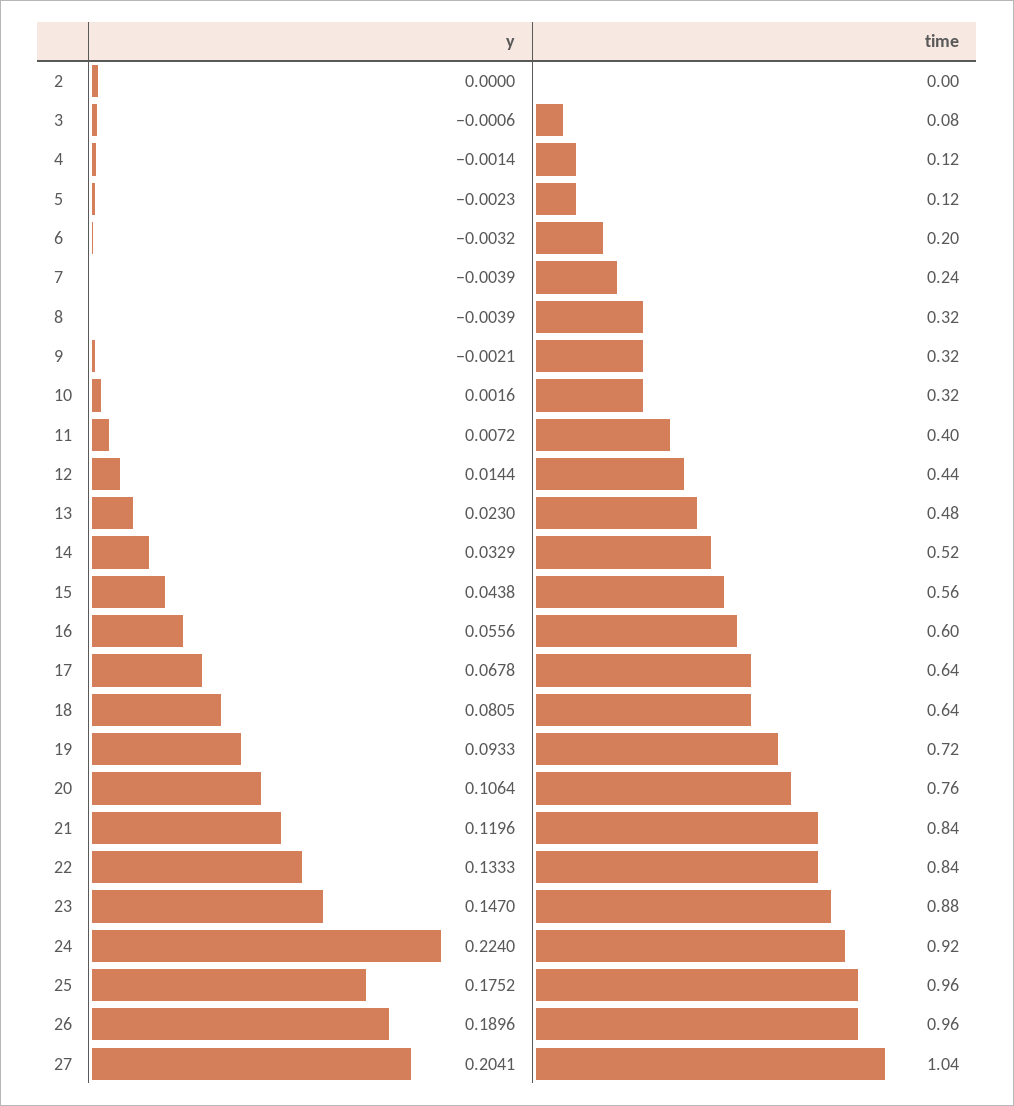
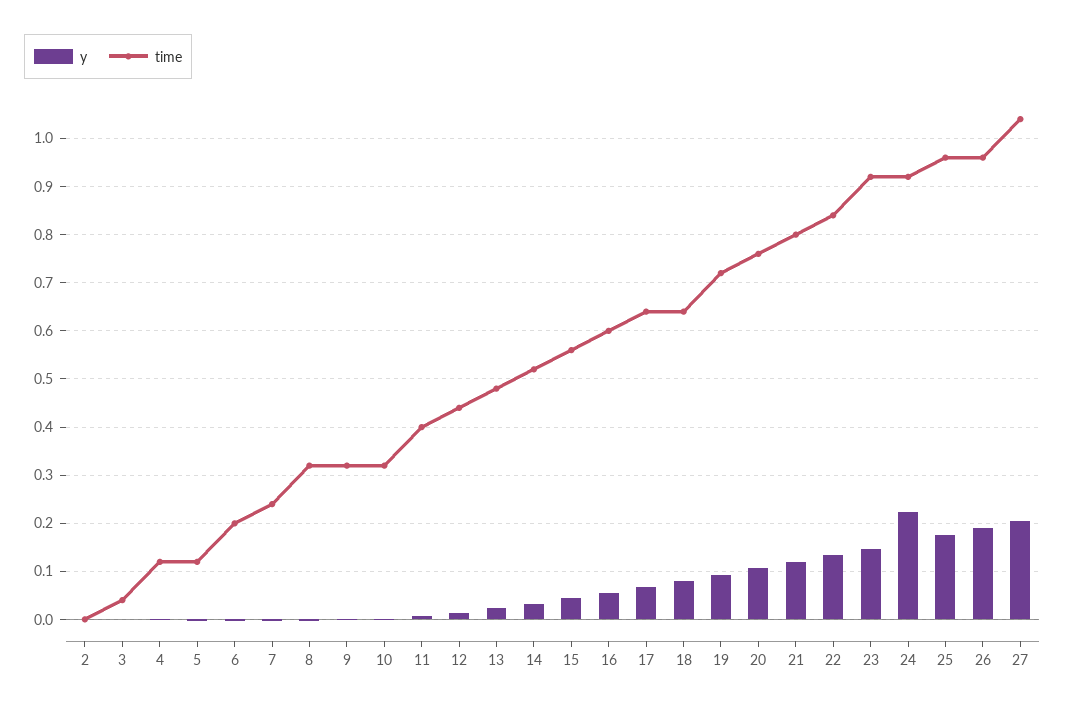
time, 3: 0.08 -> 0.04
time, 21: 0.84 -> 0.8
time, 23: 0.88 -> 0.92

